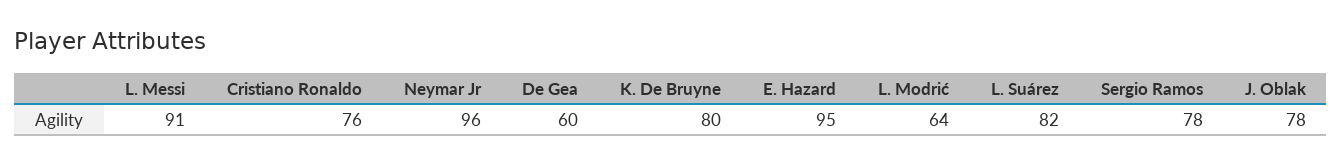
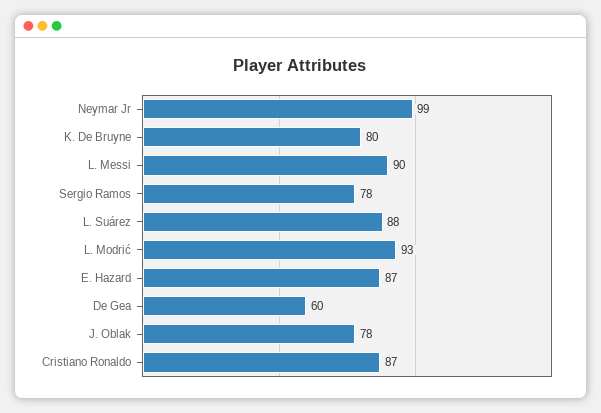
L. Messi: 91 -> 90
Cristiano Ronaldo: 76 -> 87
Neymar Jr: 96 -> 99
E. Hazard: 95 -> 87
L. Modrić: 64 -> 93
L. Suárez: 82 -> 88

